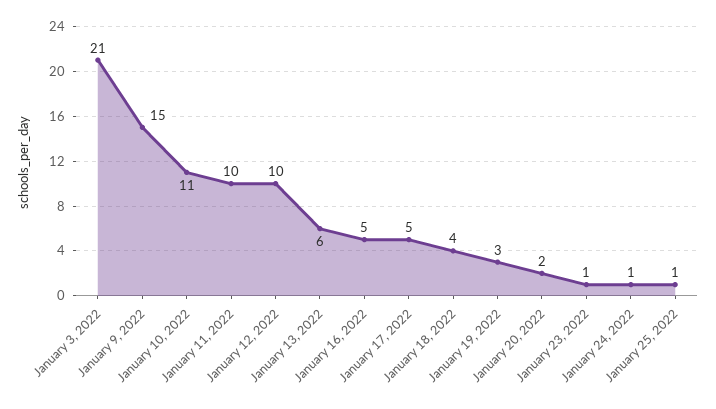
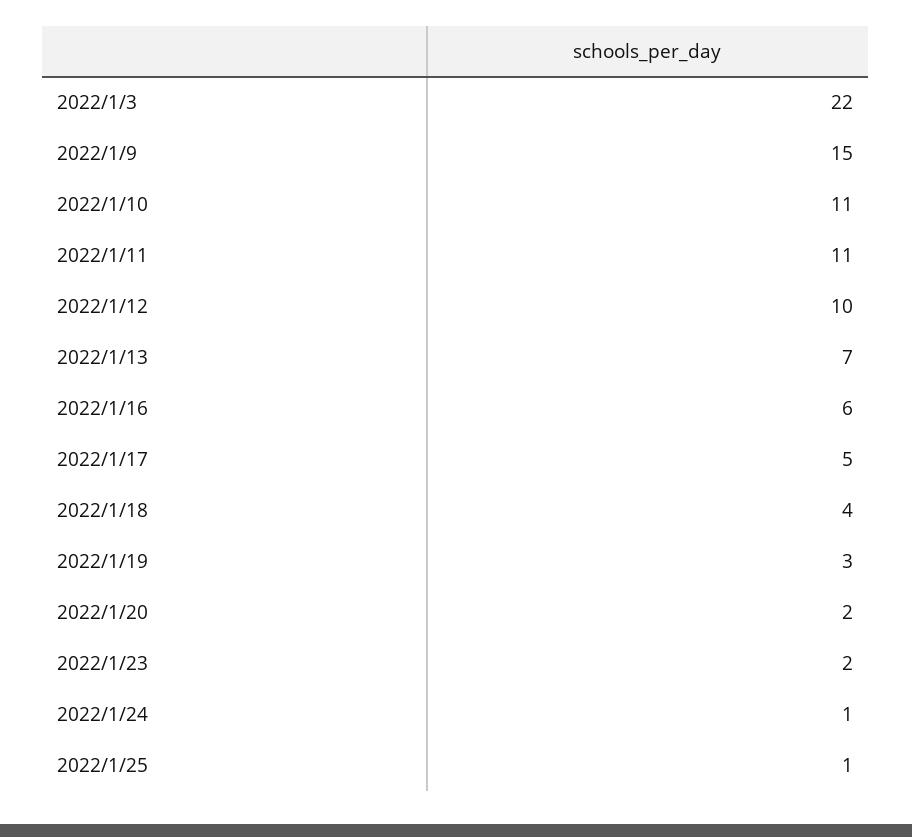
January 3, 2022: 21 -> 22
January 11, 2022: 10 -> 11
January 13, 2022: 6 -> 7
January 16, 2022: 5 -> 6
January 23, 2022: 1 -> 2

